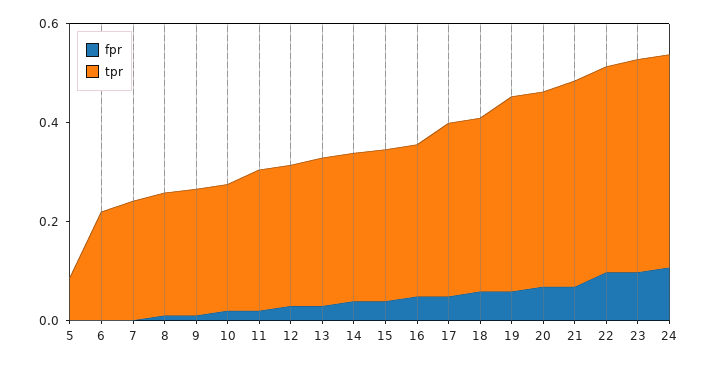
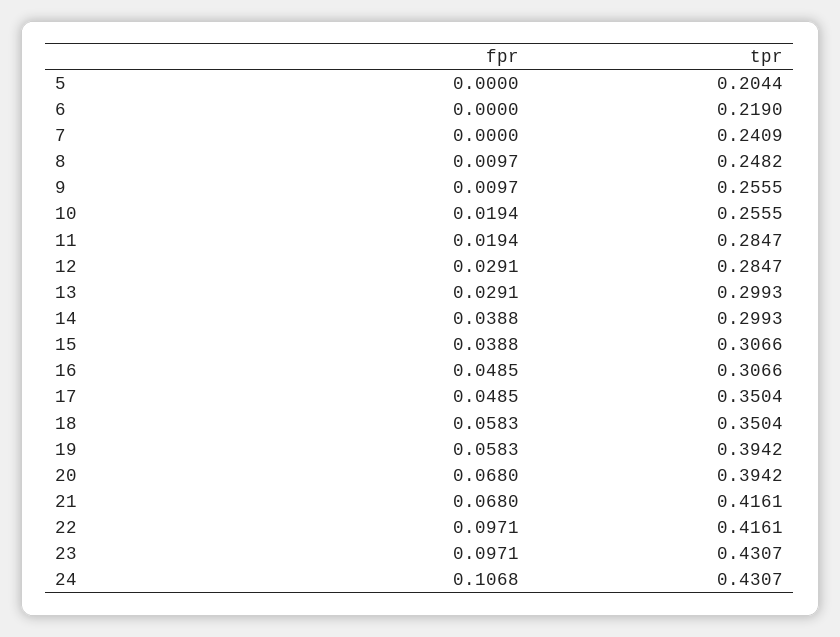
tpr, 5: 0.1 -> 0.2044

